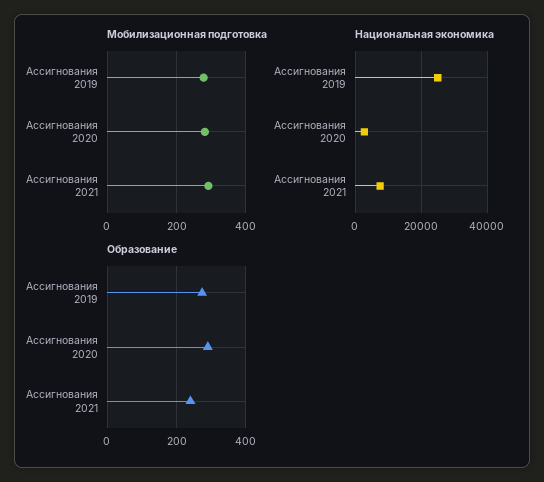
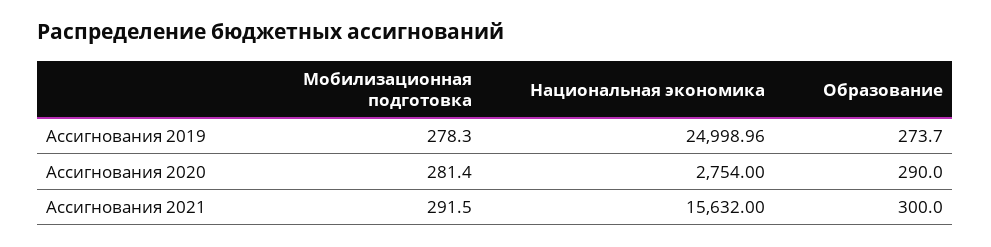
Национальная экономика, Ассигнования 2021: 8000 -> 15632
Образование, Ассигнования 2021: 240 -> 300

